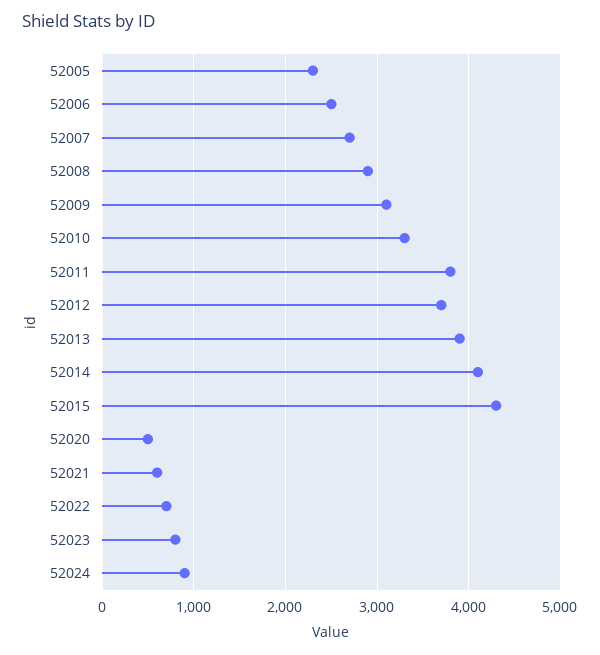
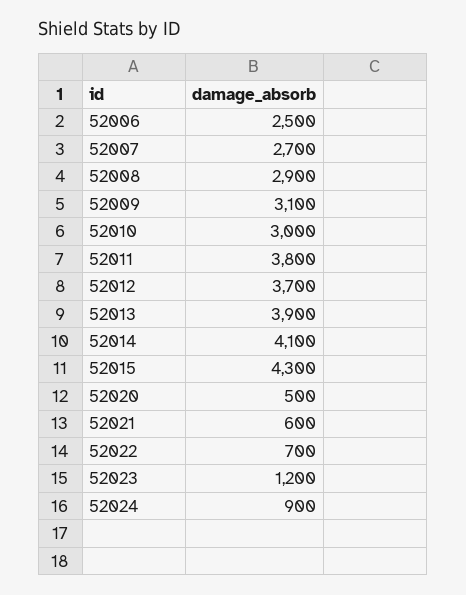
52005: 2300 -> none
52010: 3300 -> 3000
52023: 800 -> 1200

